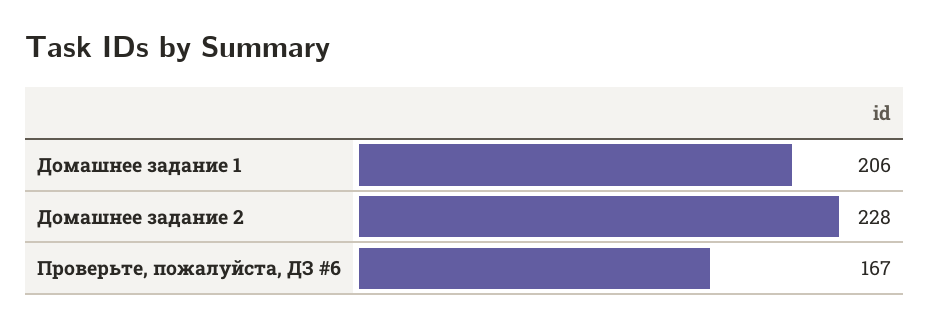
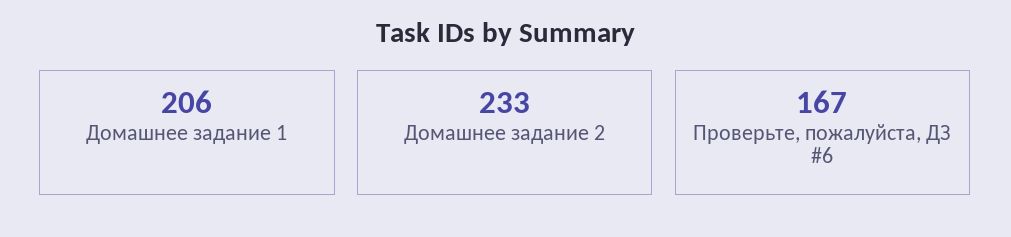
Домашнее задание 2: 228 -> 233

